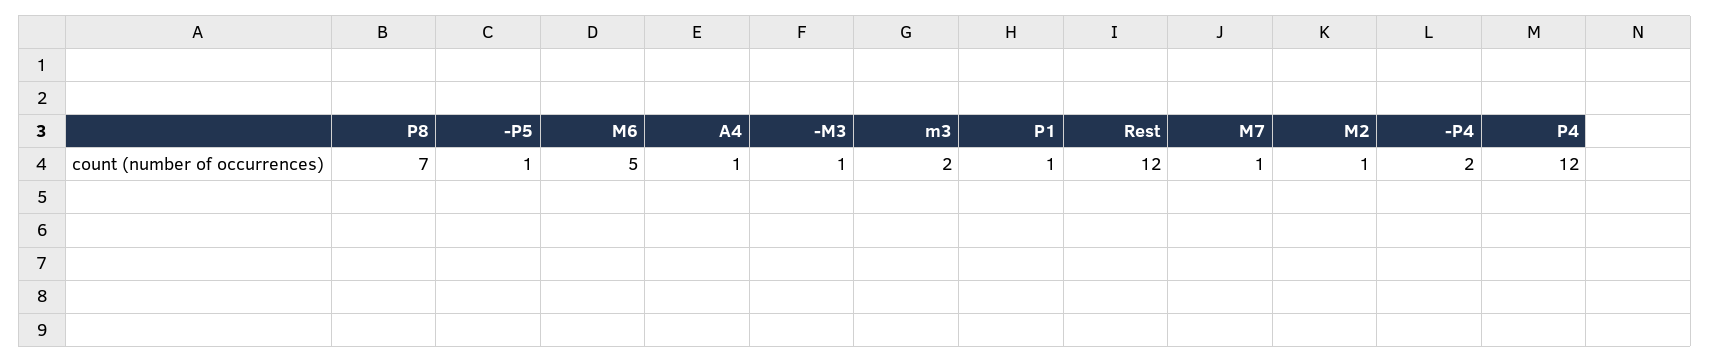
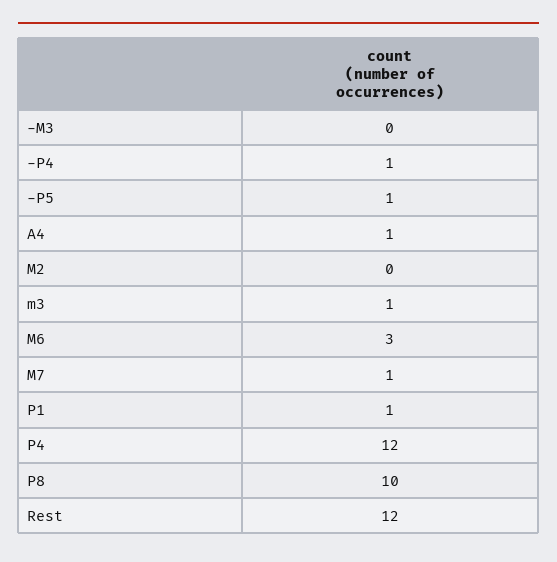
P8: 7 -> 10
M6: 5 -> 3
-M3: 1 -> 0
m3: 2 -> 1
M2: 1 -> 0
-P4: 2 -> 1

